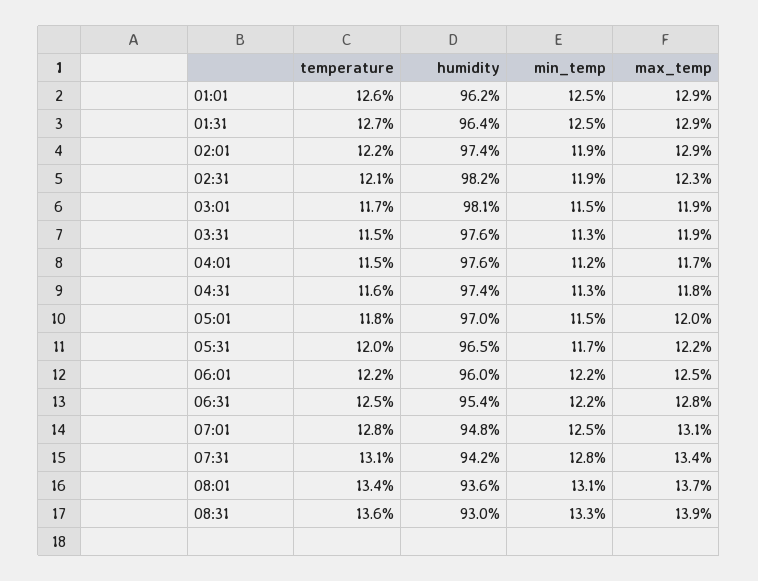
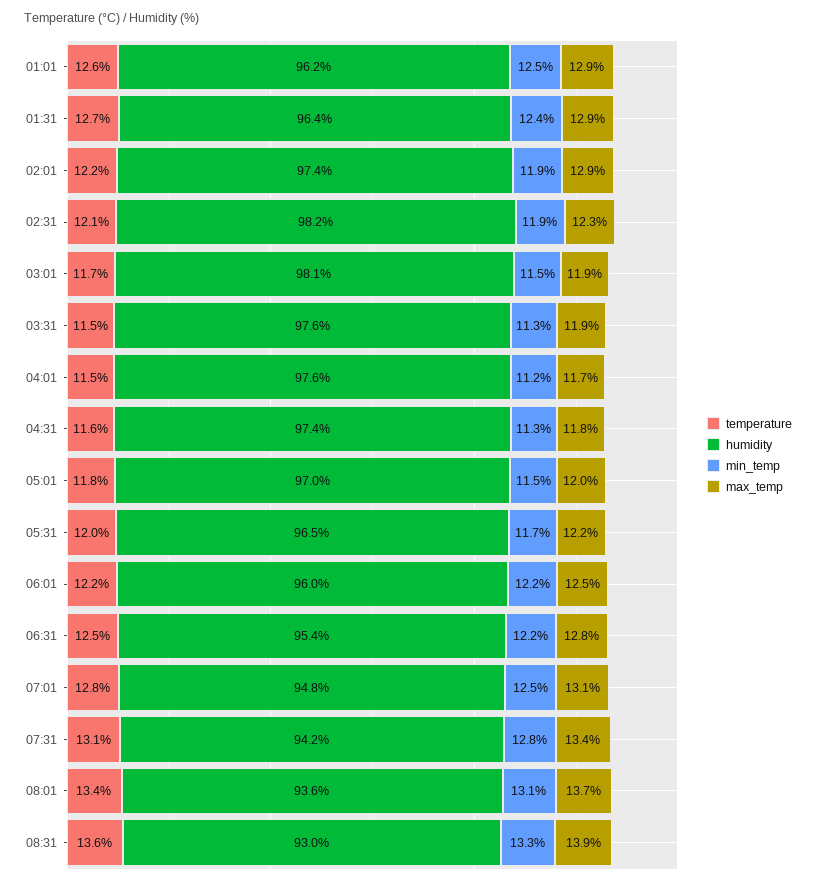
min_temp, 01:31: 12.5 -> 12.4

